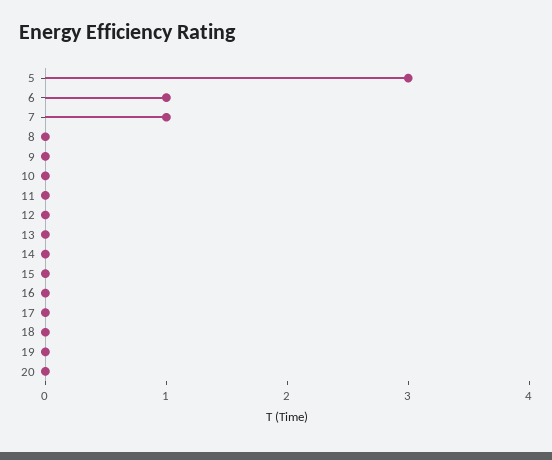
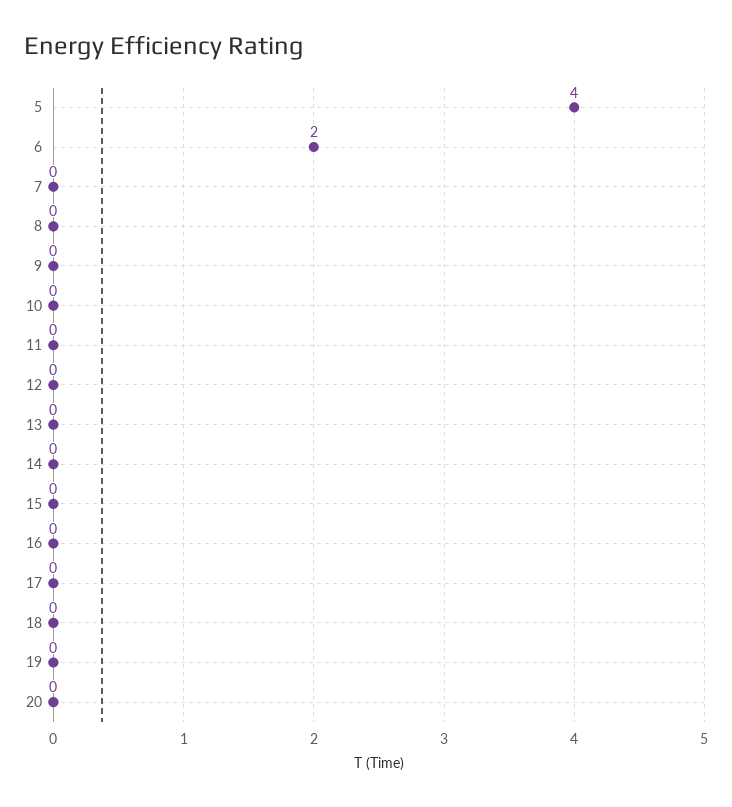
5: 3 -> 4
6: 1 -> 2
7: 1 -> 0

